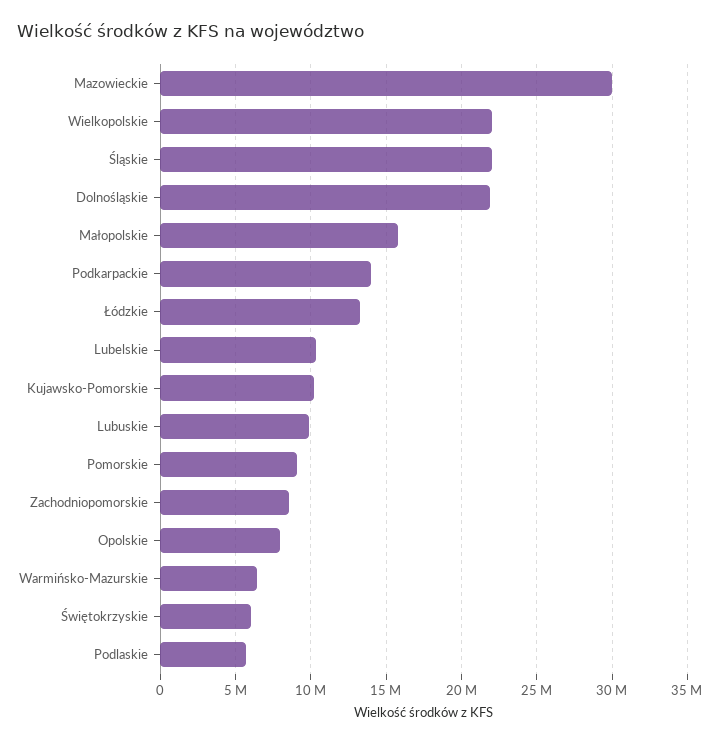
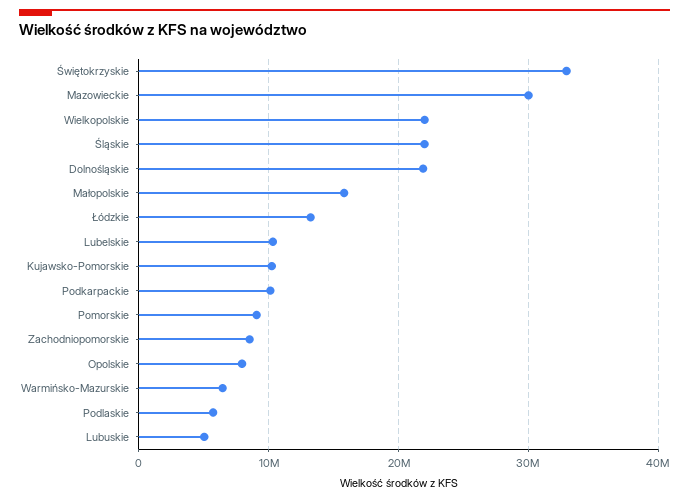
Podkarpackie: 14000000 -> 10000000
Lubuskie: 10000000 -> 5000000
Świętokrzyskie: 6000000 -> 33000000

